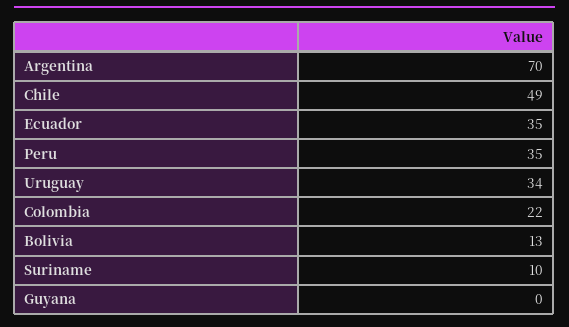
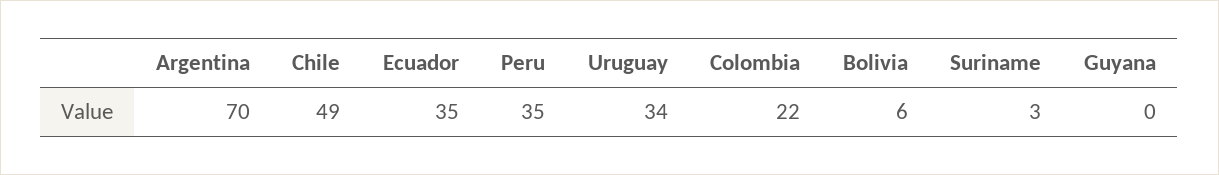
Bolivia: 13 -> 6
Suriname: 10 -> 3

